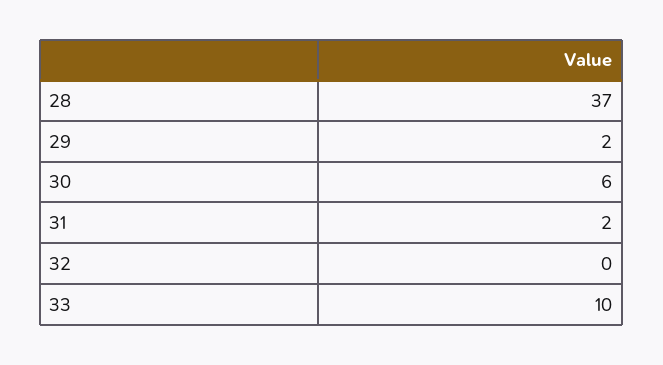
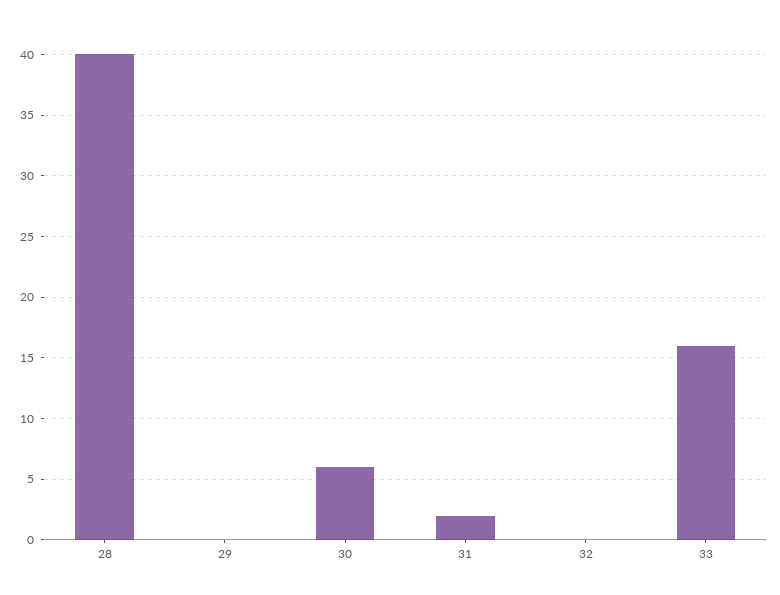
28: 37 -> 40
29: 2 -> 0
33: 10 -> 16

